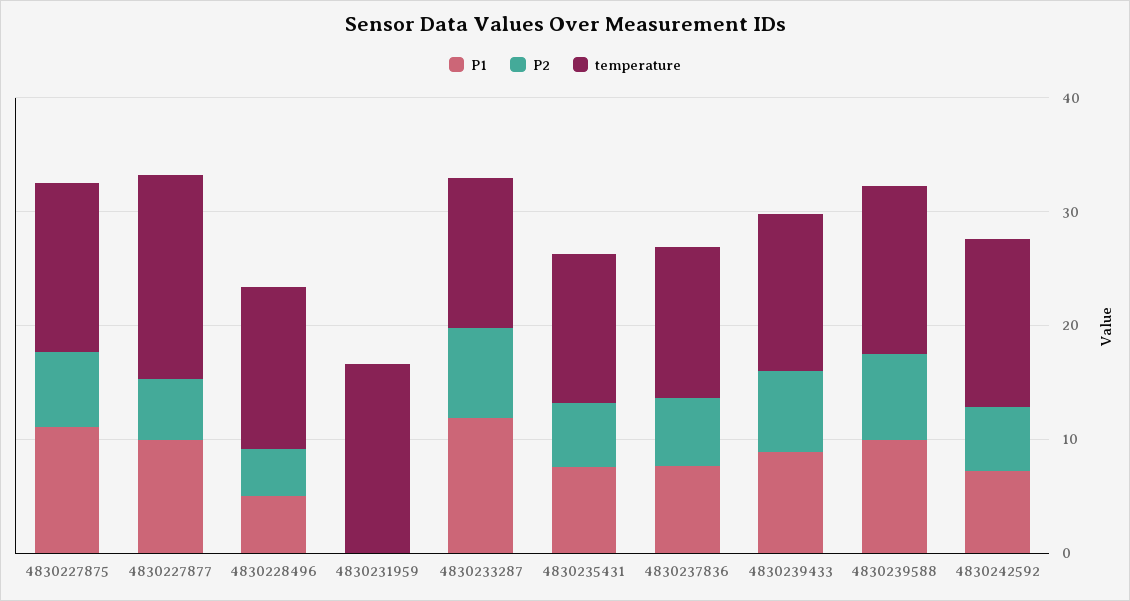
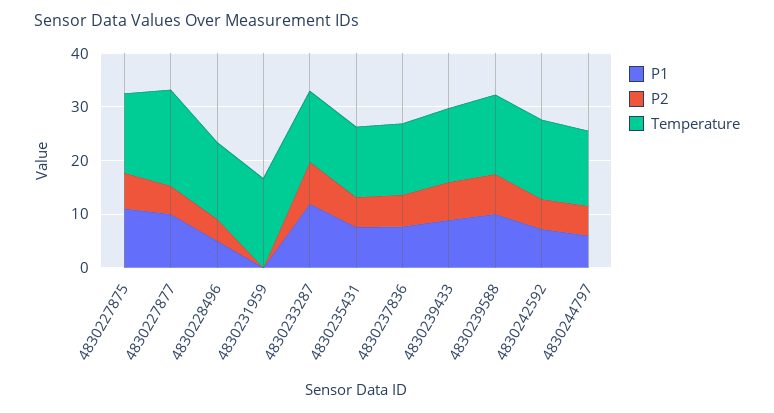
P1, 4830244797: none -> 6
P2, 4830244797: none -> 6
temperature, 4830244797: none -> 14

